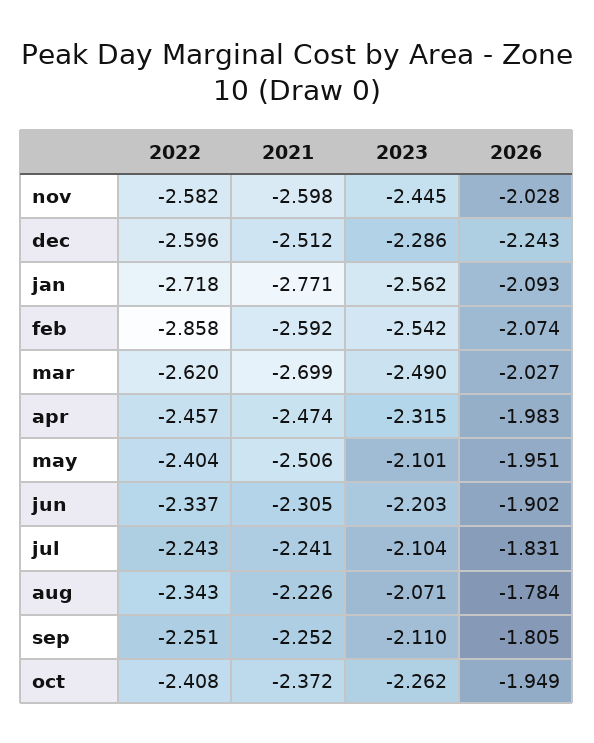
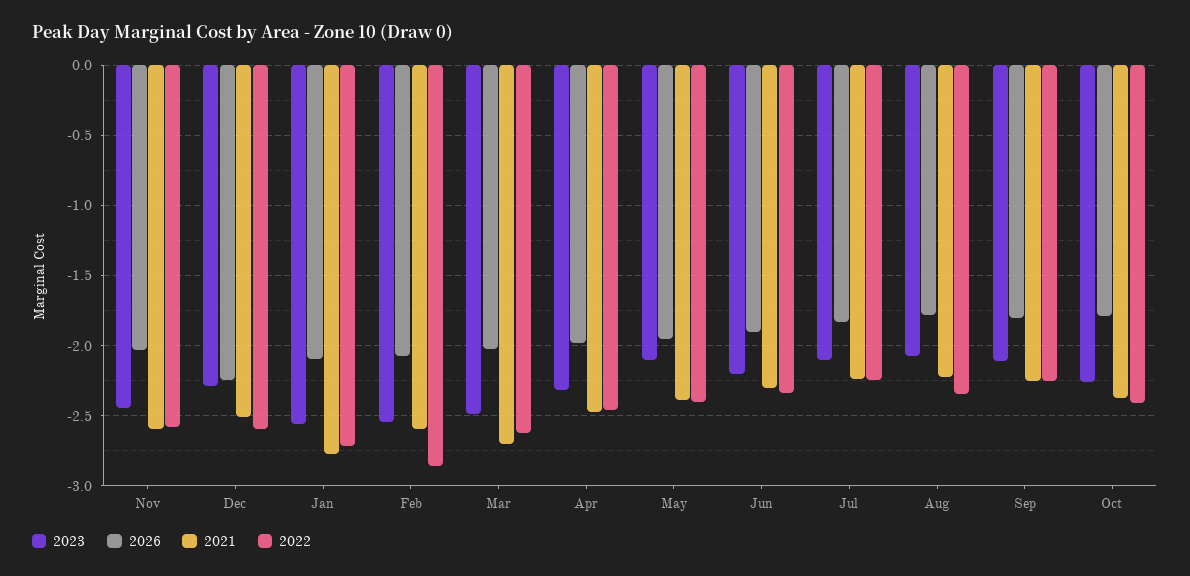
2021, may: -2.506 -> -2.4
2026, oct: -1.949 -> -1.8

